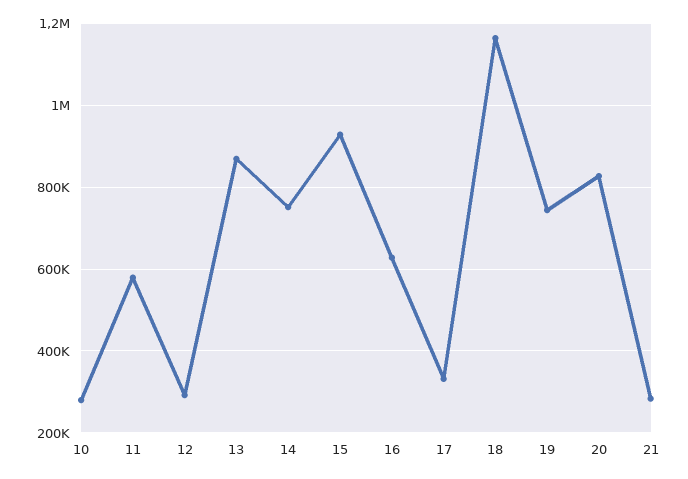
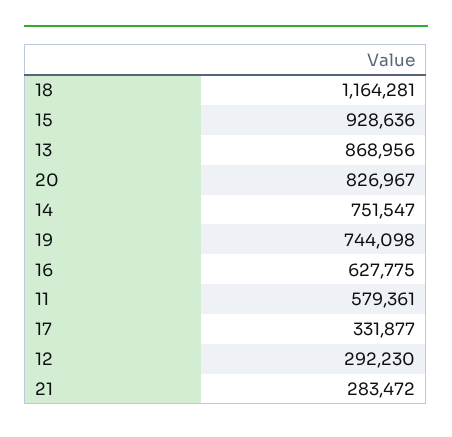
10: 280000 -> none

